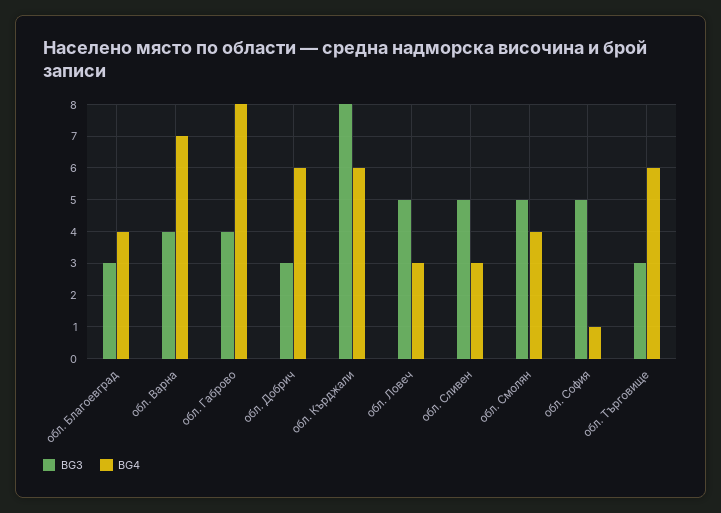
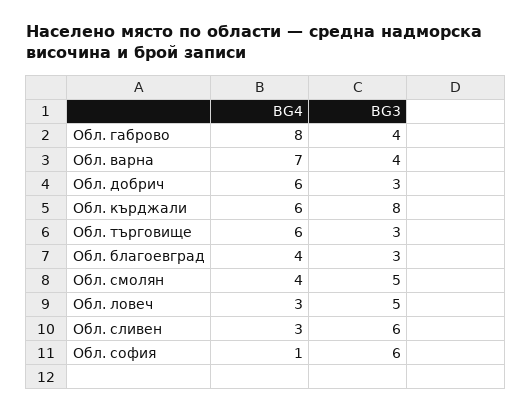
BG3, обл. Сливен: 5 -> 6
BG3, обл. София: 5 -> 6

